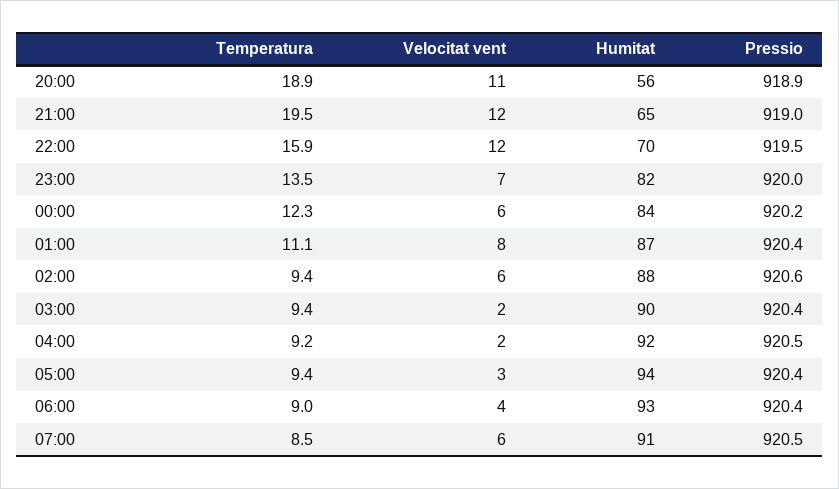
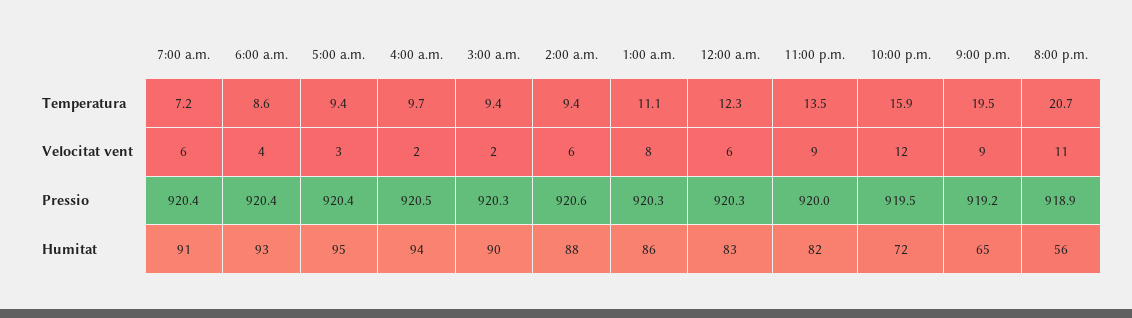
Temperatura, 20:00: 18.9 -> 20.7
Velocitat vent, 21:00: 12 -> 9
Pressio, 21:00: 919 -> 919.2
Humitat, 22:00: 70 -> 72
Velocitat vent, 23:00: 7 -> 9
Humitat, 00:00: 84 -> 83
Pressio, 00:00: 920.2 -> 920.3
Humitat, 01:00: 87 -> 86
Pressio, 01:00: 920.4 -> 920.3
Pressio, 03:00: 920.4 -> 920.3
Temperatura, 04:00: 9.2 -> 9.7
Humitat, 04:00: 92 -> 94
Humitat, 05:00: 94 -> 95
Temperatura, 06:00: 9 -> 8.6
Temperatura, 07:00: 8.5 -> 7.2
Pressio, 07:00: 920.5 -> 920.4

